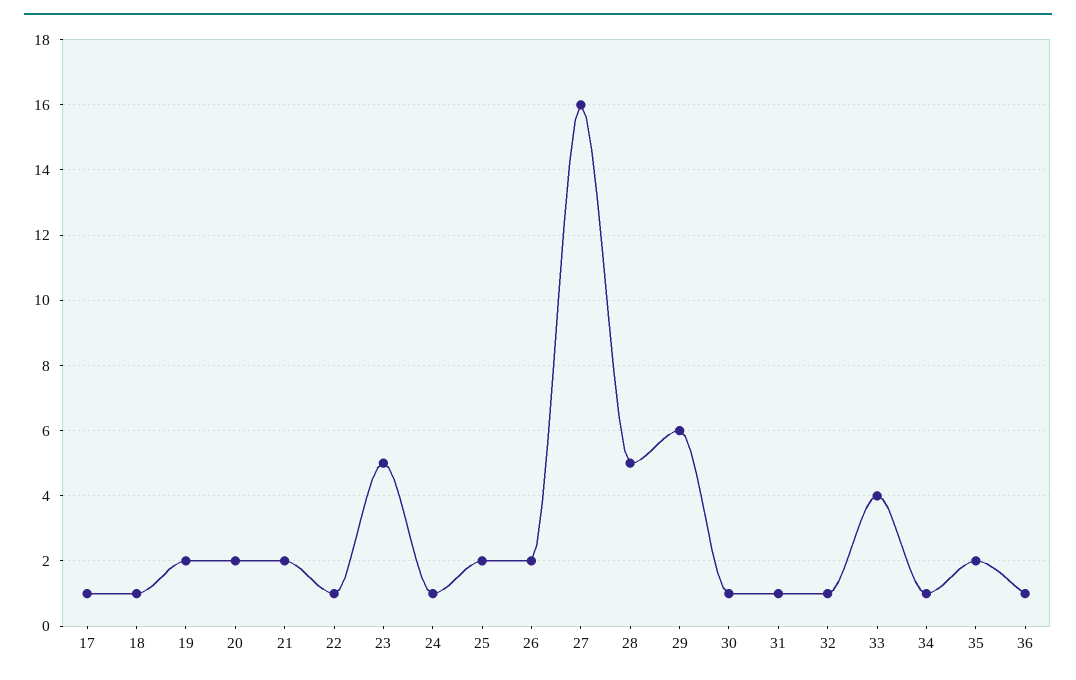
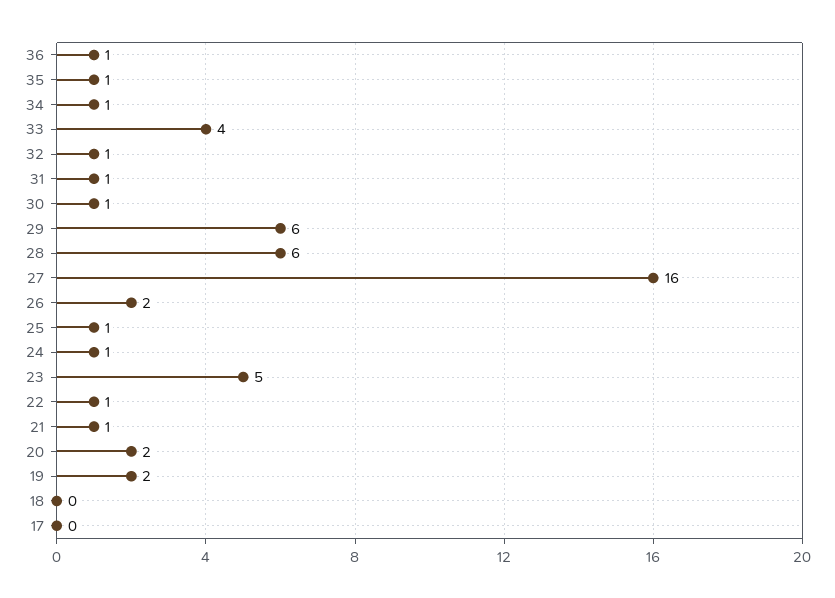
17: 1 -> 0
18: 1 -> 0
21: 2 -> 1
25: 2 -> 1
28: 5 -> 6
35: 2 -> 1

